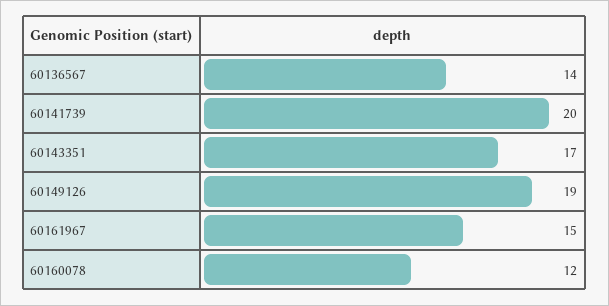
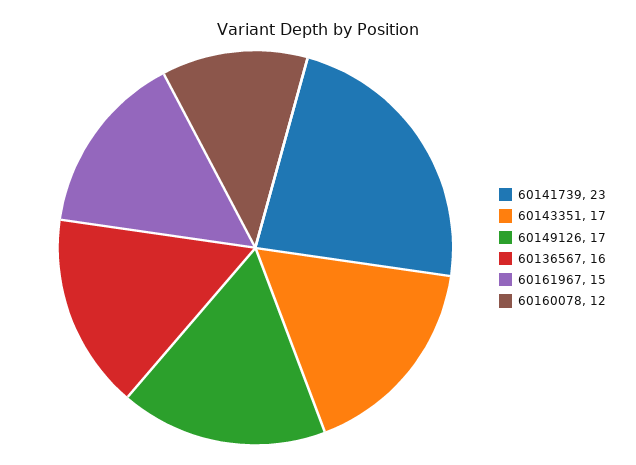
60136567: 14 -> 16
60141739: 20 -> 23
60149126: 19 -> 17

